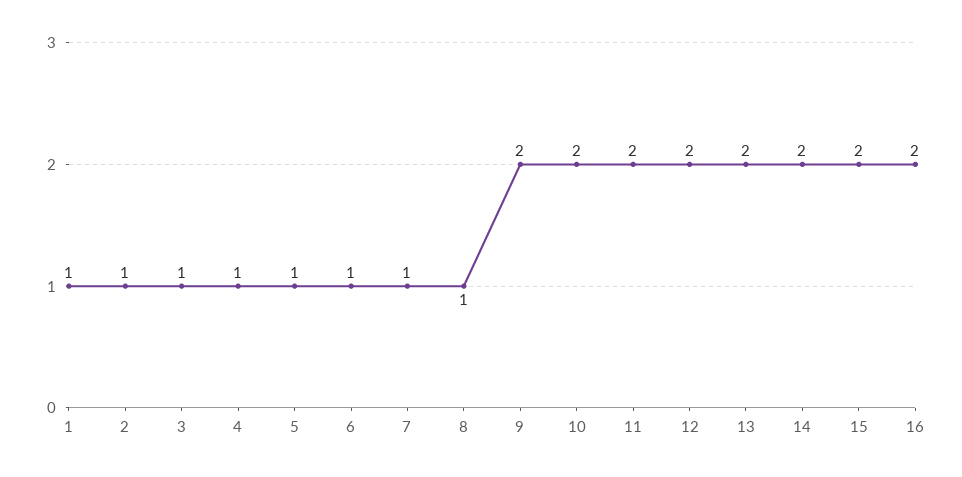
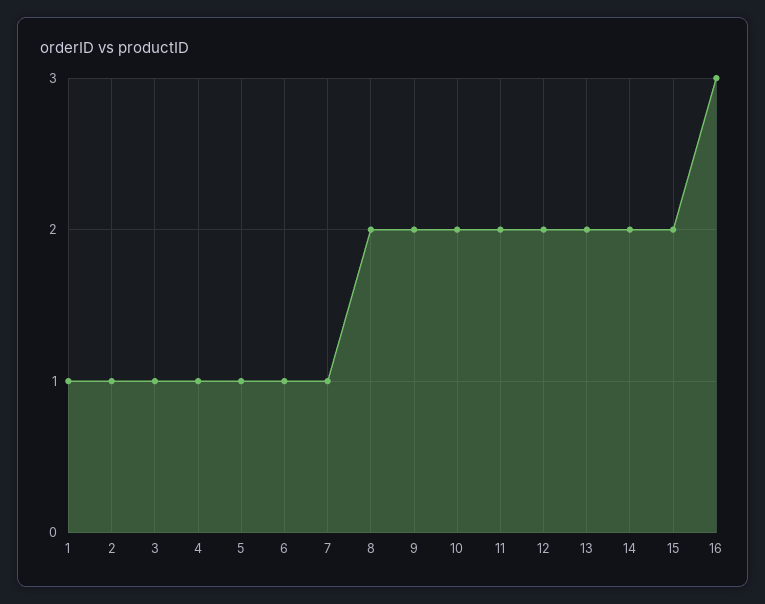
8: 1 -> 2
16: 2 -> 3

